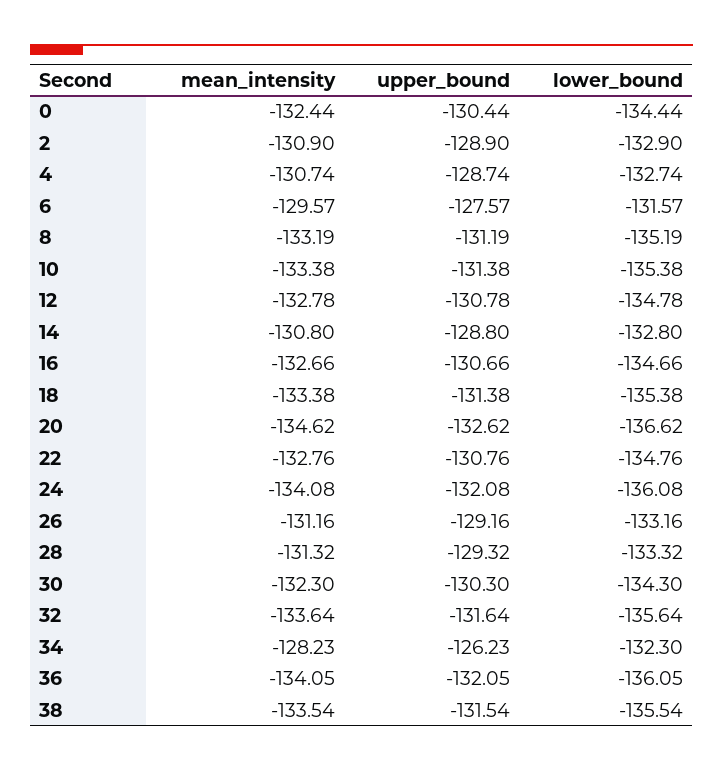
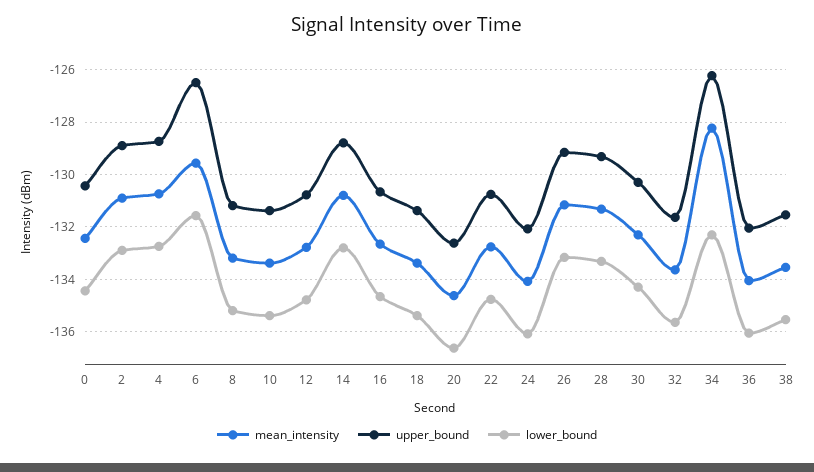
upper_bound, 6: -127.57 -> -126.5

